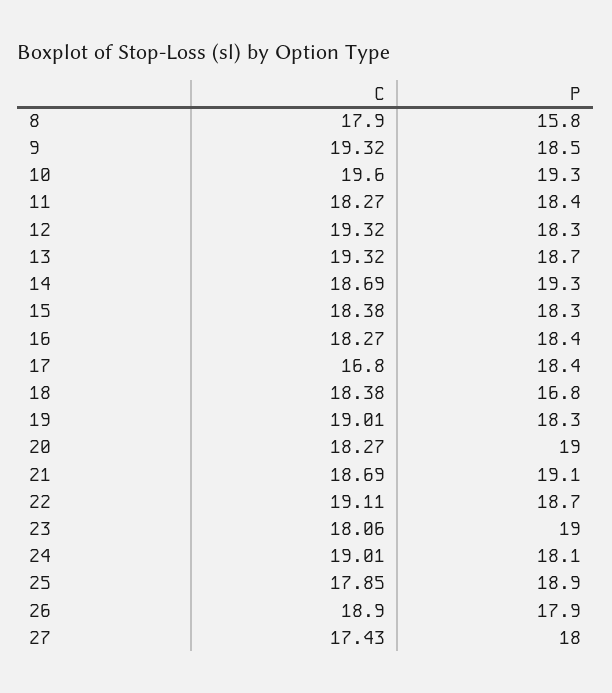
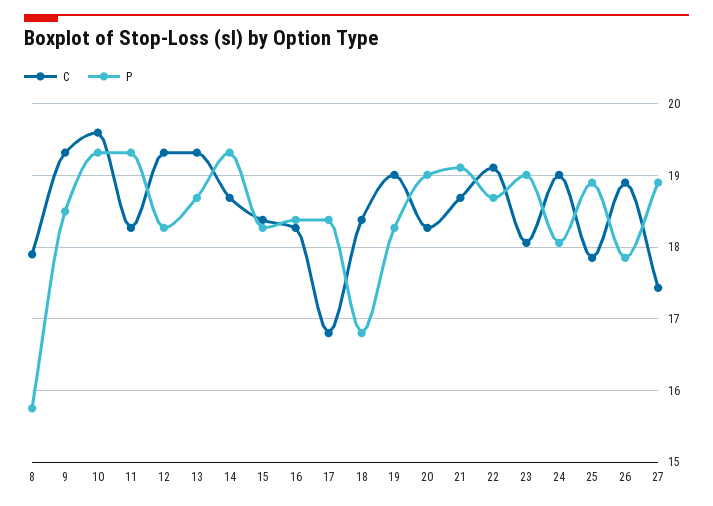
P, 11: 18.4 -> 19.3
P, 27: 18 -> 18.9

